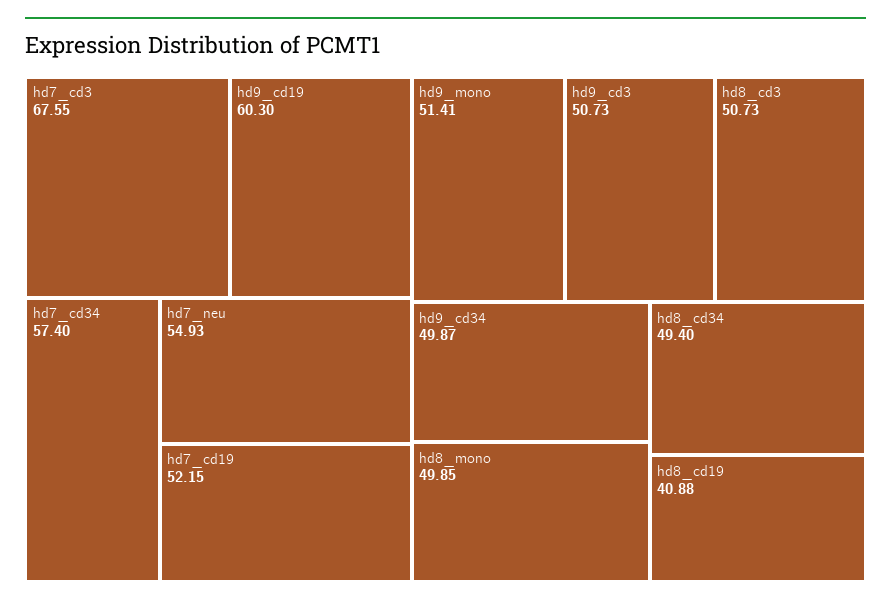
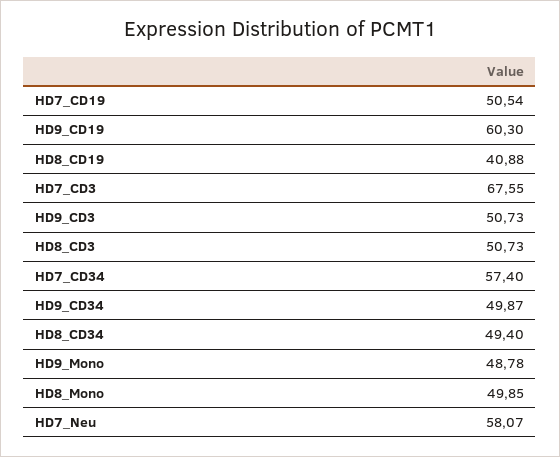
hd7_neu: 54.93 -> 58.07
hd7_cd19: 52.15 -> 50.54
hd9_mono: 51.41 -> 48.78

